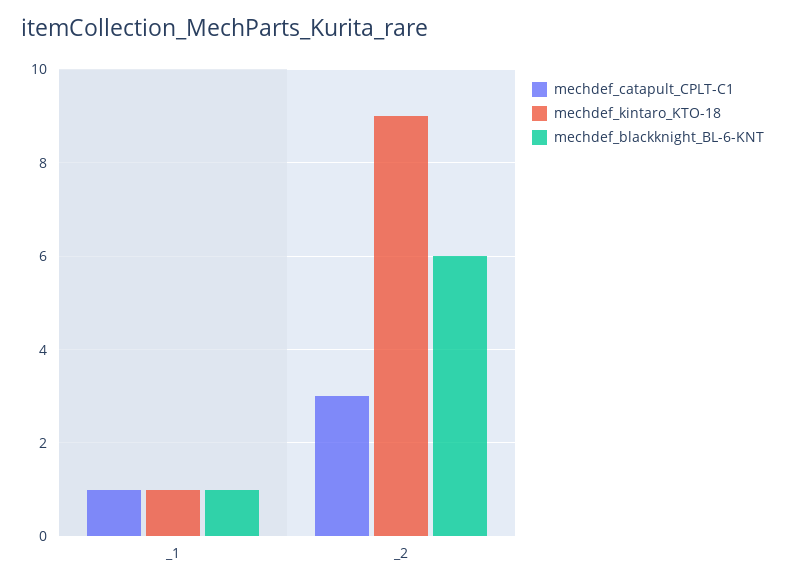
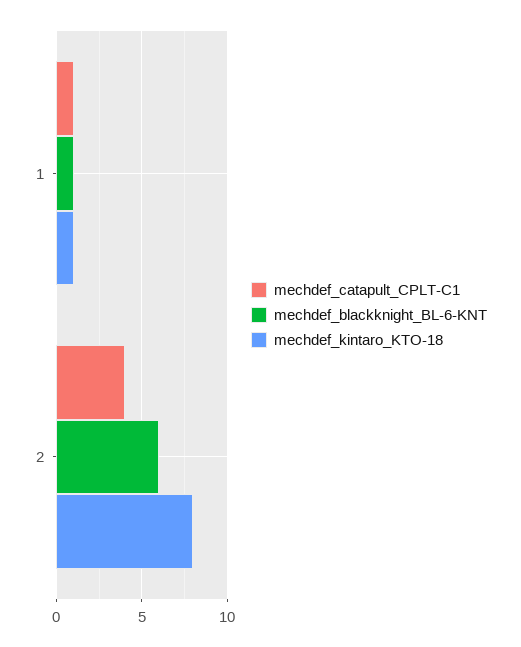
mechdef_catapult_CPLT-C1, _2: 3 -> 4
mechdef_kintaro_KTO-18, _2: 9 -> 8

